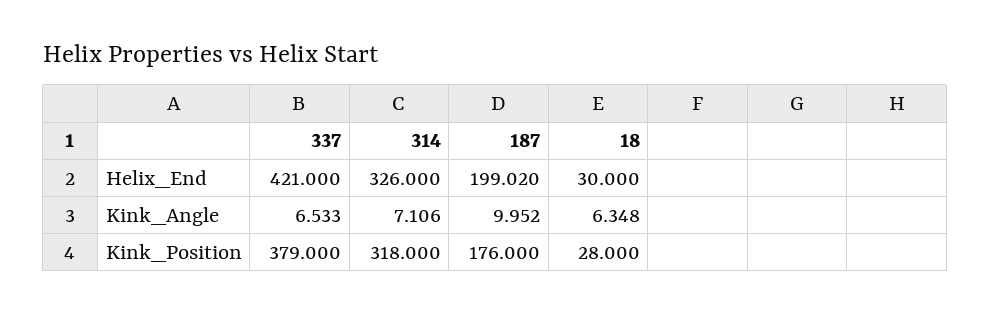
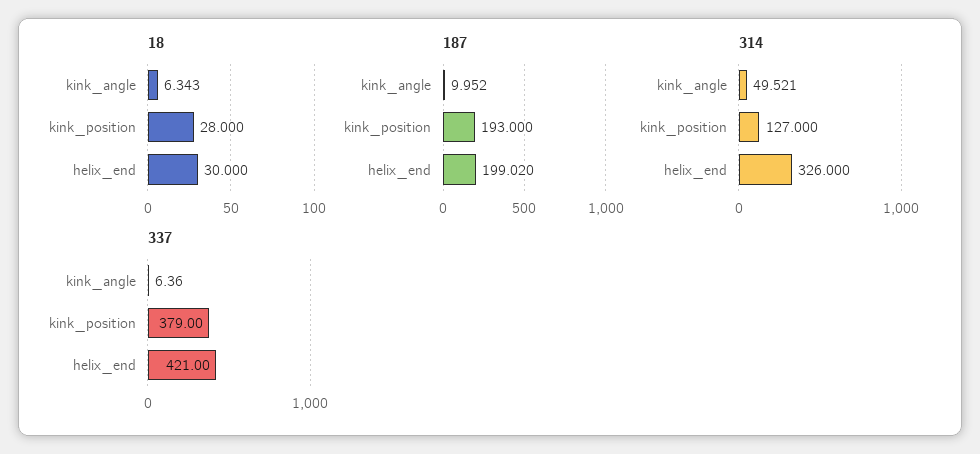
337, Kink_Angle: 6.533 -> 6.36
314, Kink_Angle: 7.106 -> 49.521
18, Kink_Angle: 6.348 -> 6.343
314, Kink_Position: 318 -> 127
187, Kink_Position: 176 -> 193

